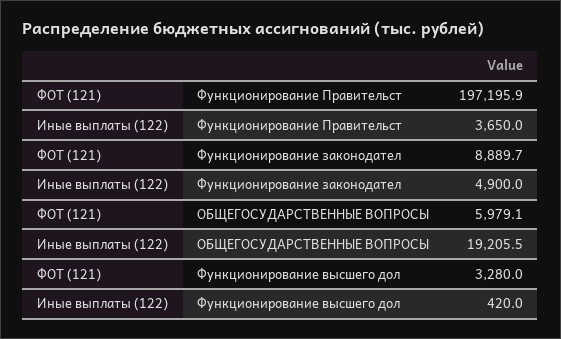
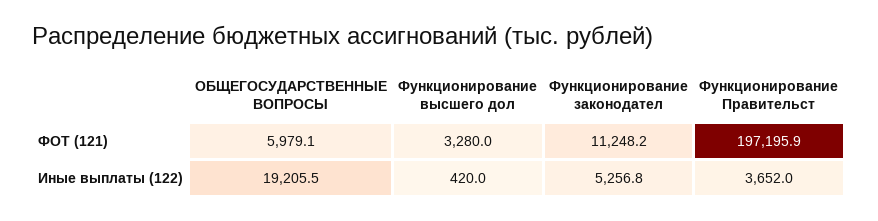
Иные выплаты (122), Функционирование Правительст: 3650 -> 3652
ФОТ (121), Функционирование законодател: 8889.7 -> 11248.2
Иные выплаты (122), Функционирование законодател: 4900 -> 5256.8

